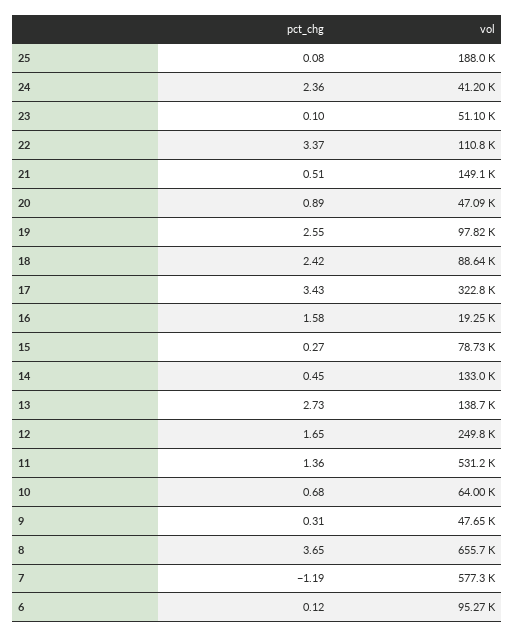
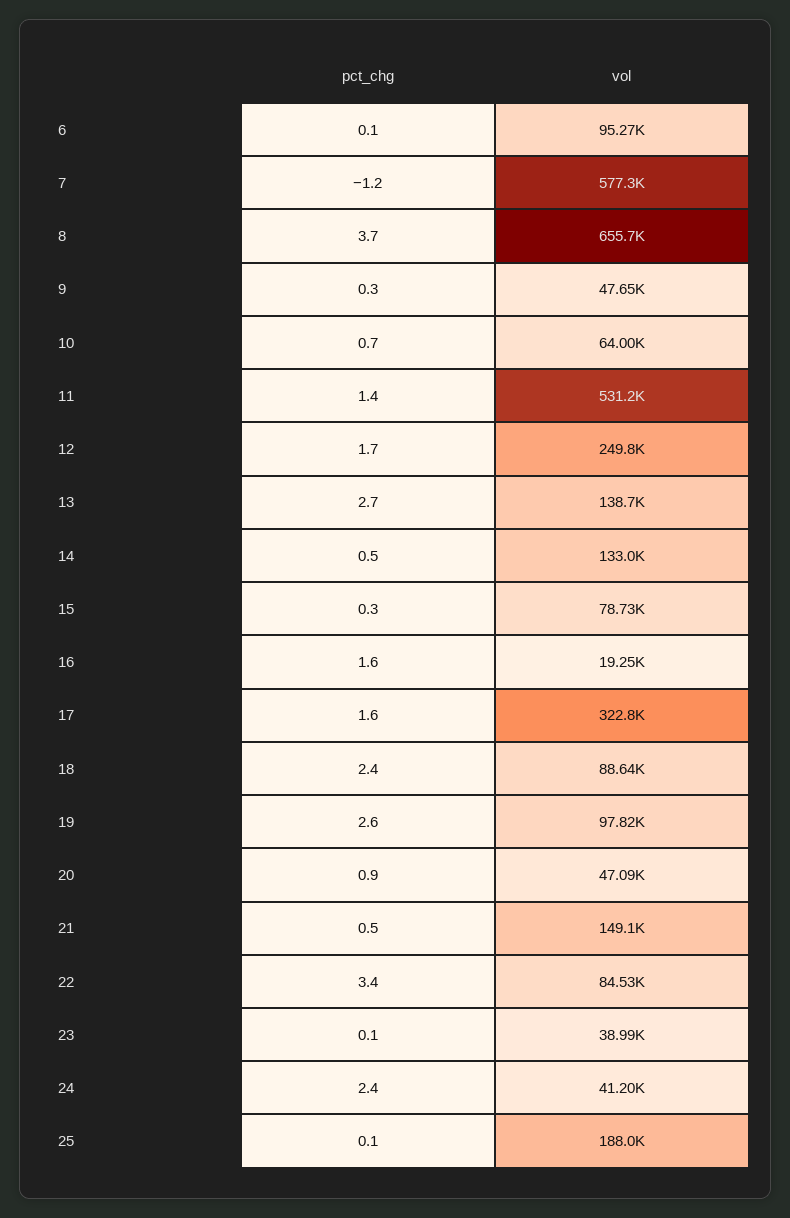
vol, 23: 51100 -> 38990
vol, 22: 110800 -> 84530
pct_chg, 17: 3.43 -> 1.6

